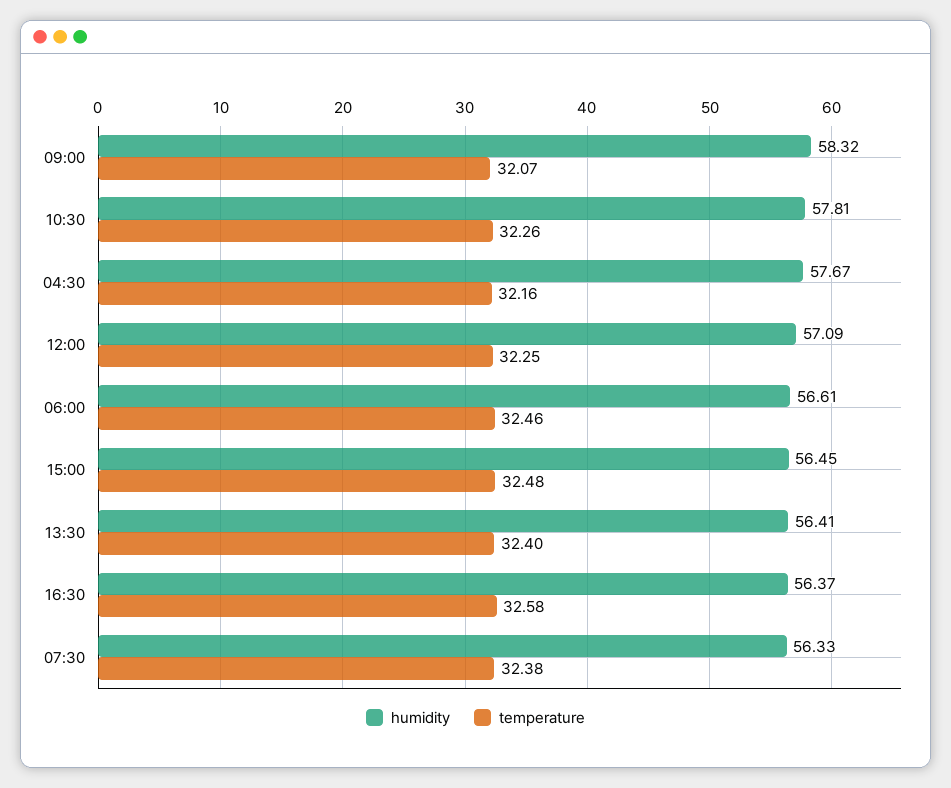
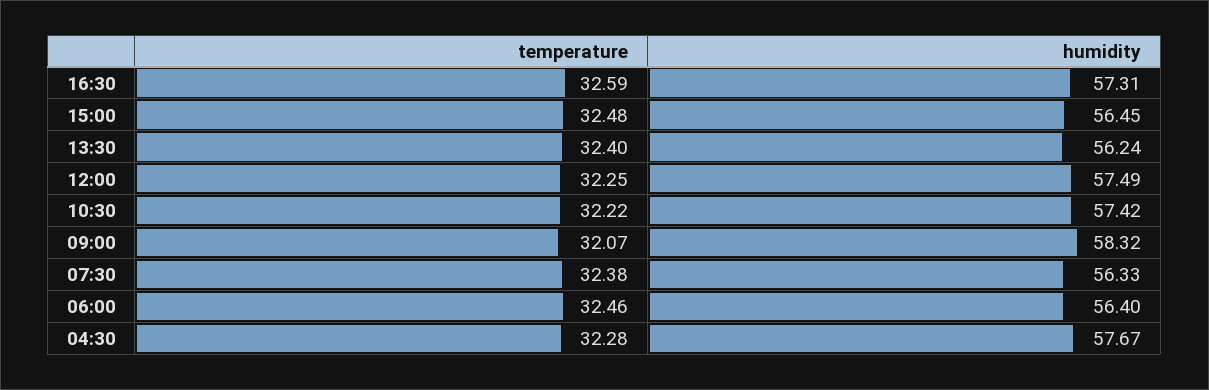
humidity, 10:30: 57.81 -> 57.42
temperature, 10:30: 32.26 -> 32.22
temperature, 04:30: 32.16 -> 32.28
humidity, 12:00: 57.09 -> 57.49
humidity, 06:00: 56.61 -> 56.4
humidity, 13:30: 56.41 -> 56.24
humidity, 16:30: 56.37 -> 57.31
temperature, 16:30: 32.58 -> 32.59

